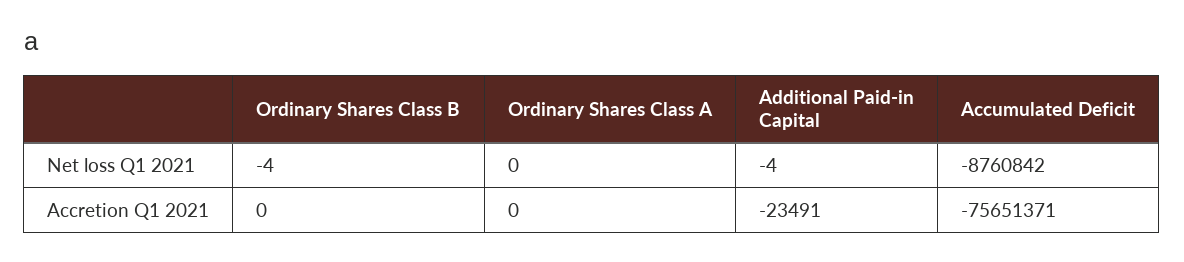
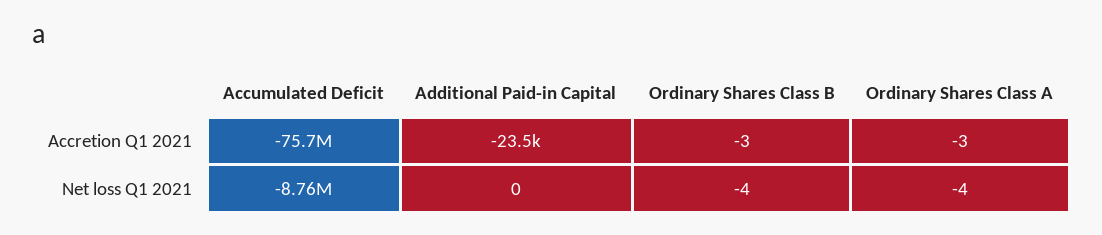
Ordinary Shares Class A, Net loss Q1 2021: 0 -> -4
Additional Paid-in Capital, Net loss Q1 2021: -4 -> 0
Ordinary Shares Class B, Accretion Q1 2021: 0 -> -3
Ordinary Shares Class A, Accretion Q1 2021: 0 -> -3

